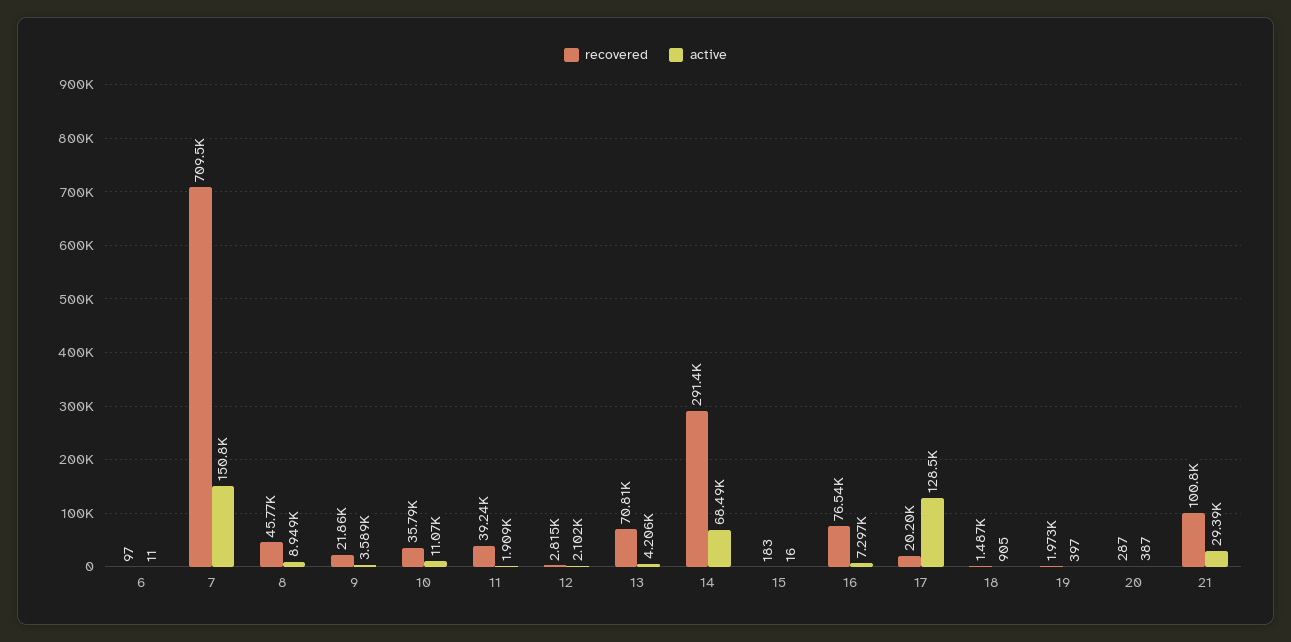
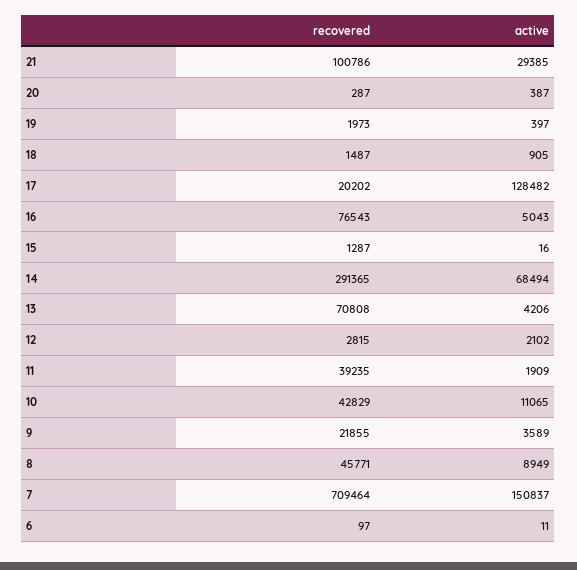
recovered, 10: 35790 -> 42829
recovered, 15: 183 -> 1287
active, 16: 7297 -> 5043

